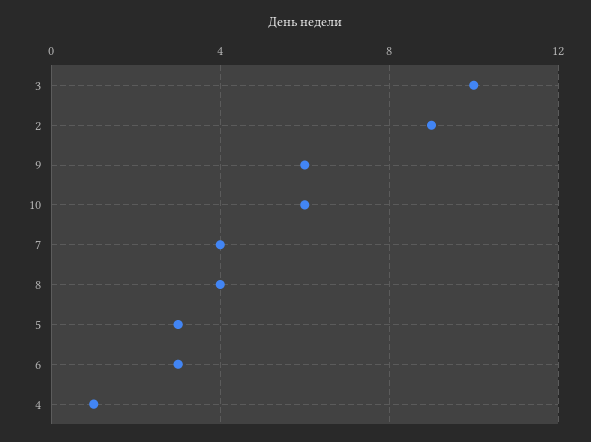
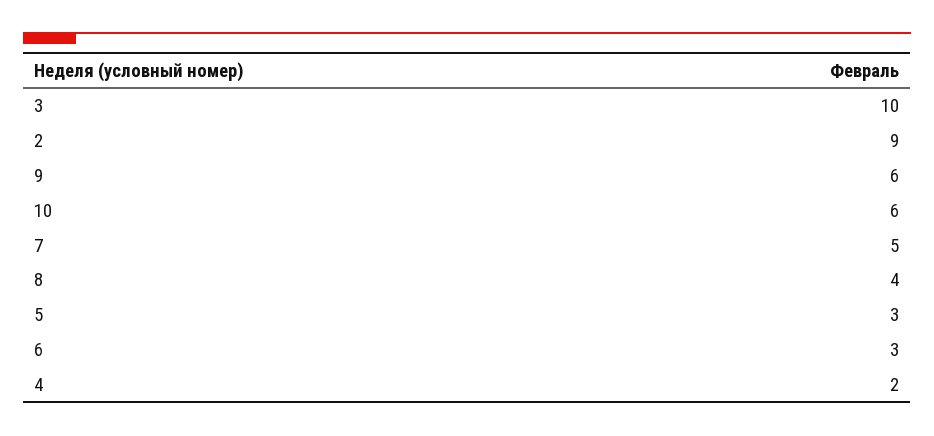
7: 4 -> 5
4: 1 -> 2

